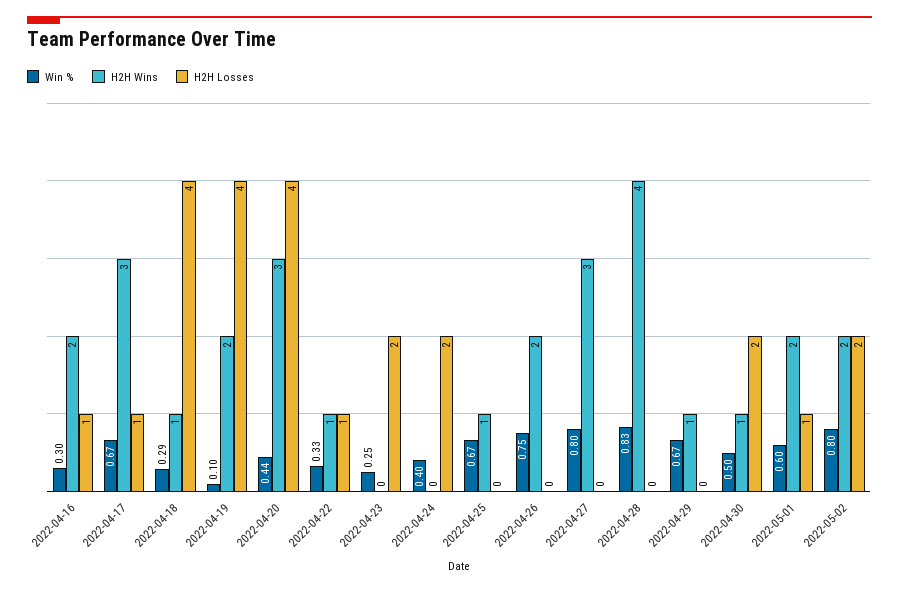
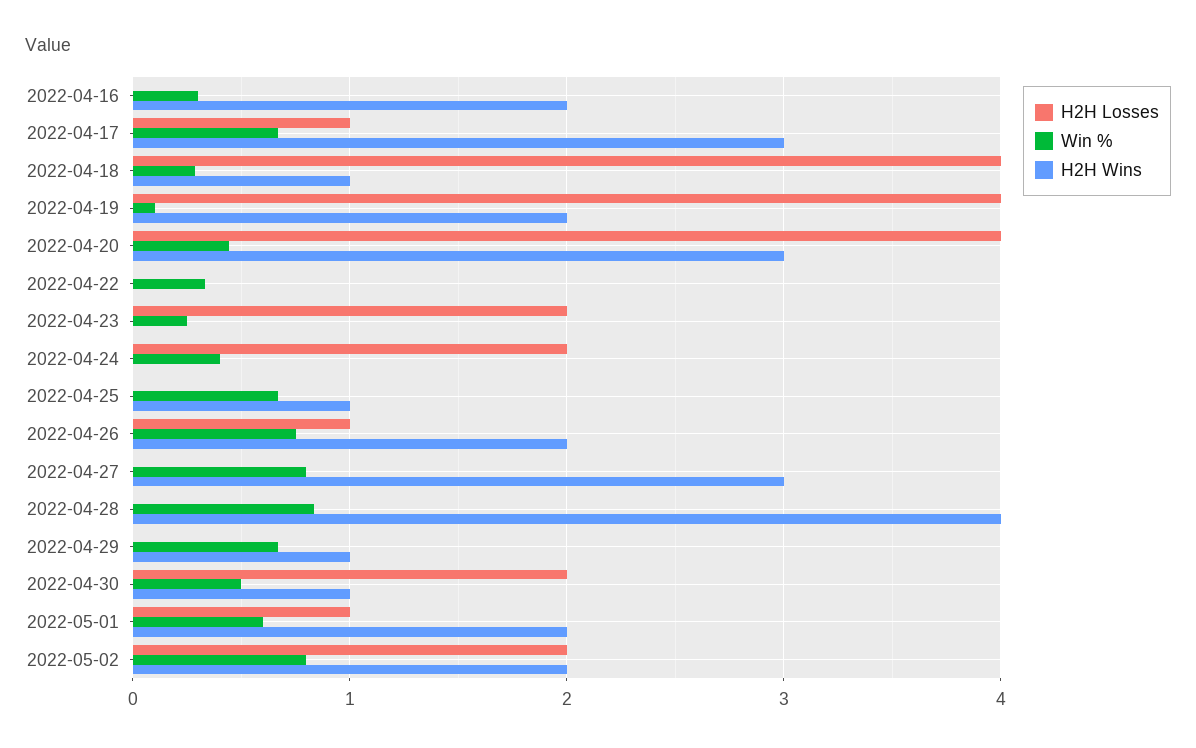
H2H Losses, 2022-04-16: 1 -> 0
H2H Wins, 2022-04-22: 1 -> 0
H2H Losses, 2022-04-22: 1 -> 0
H2H Losses, 2022-04-26: 0 -> 1

